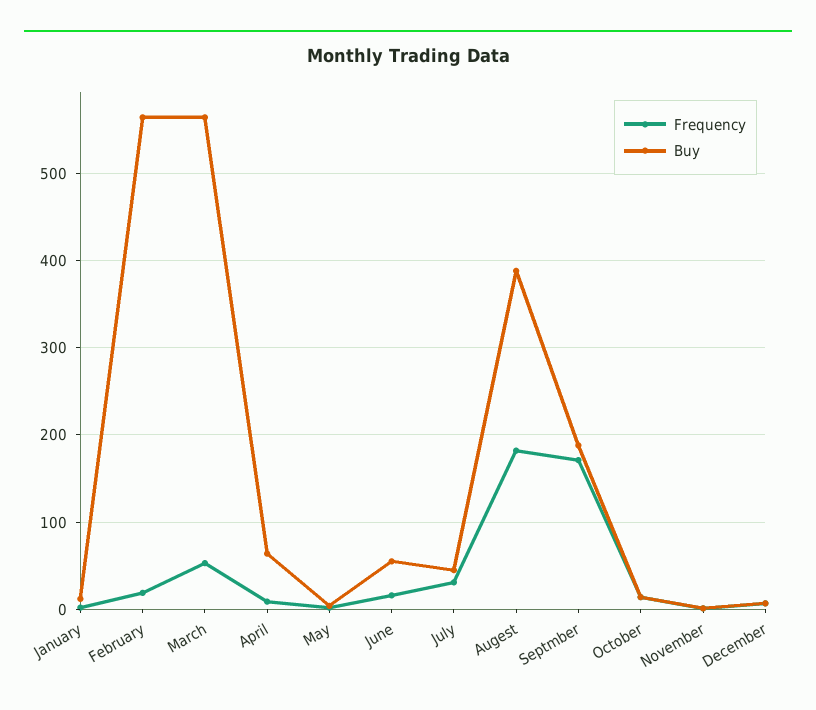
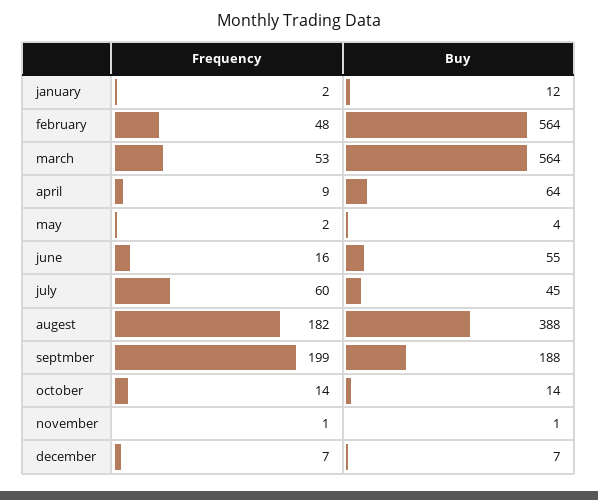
Frequency, February: 20 -> 48
Frequency, July: 30 -> 60
Frequency, Septmber: 170 -> 199

